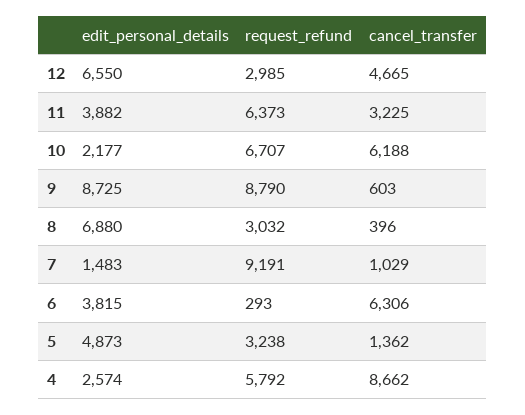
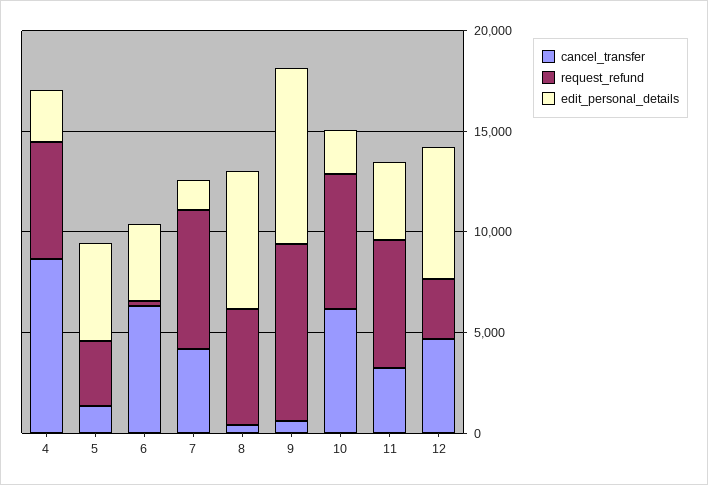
request_refund, 8: 3032 -> 6000
request_refund, 7: 9191 -> 7000
cancel_transfer, 7: 1029 -> 4000

